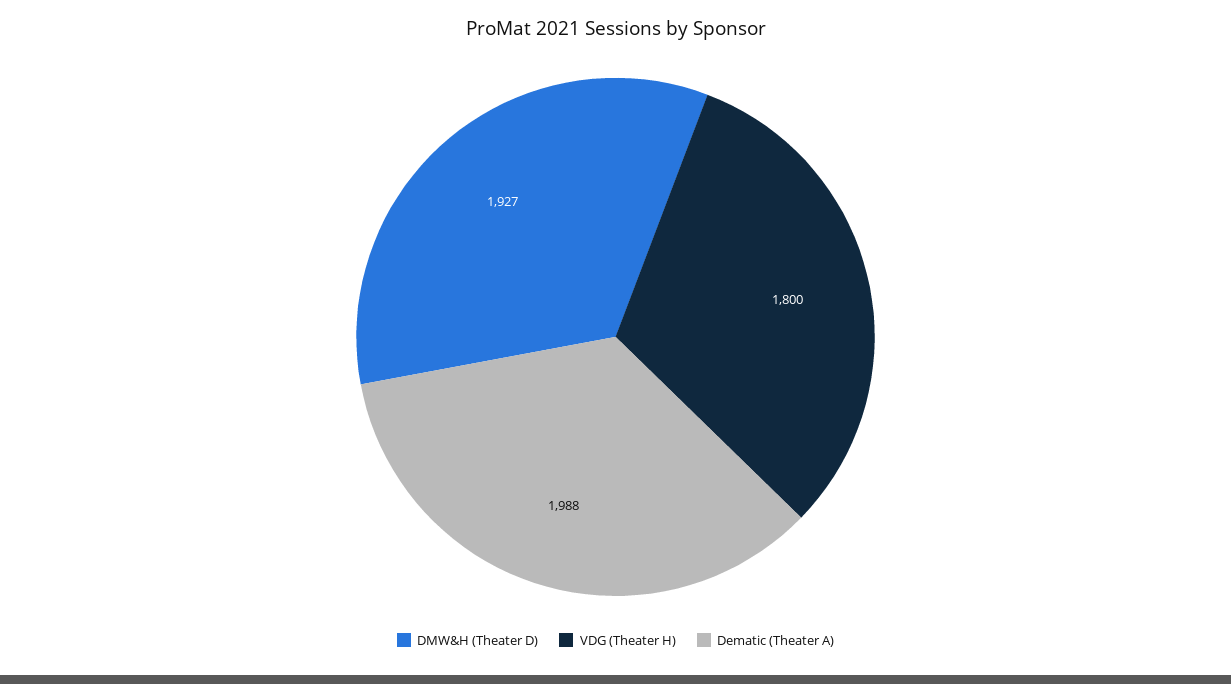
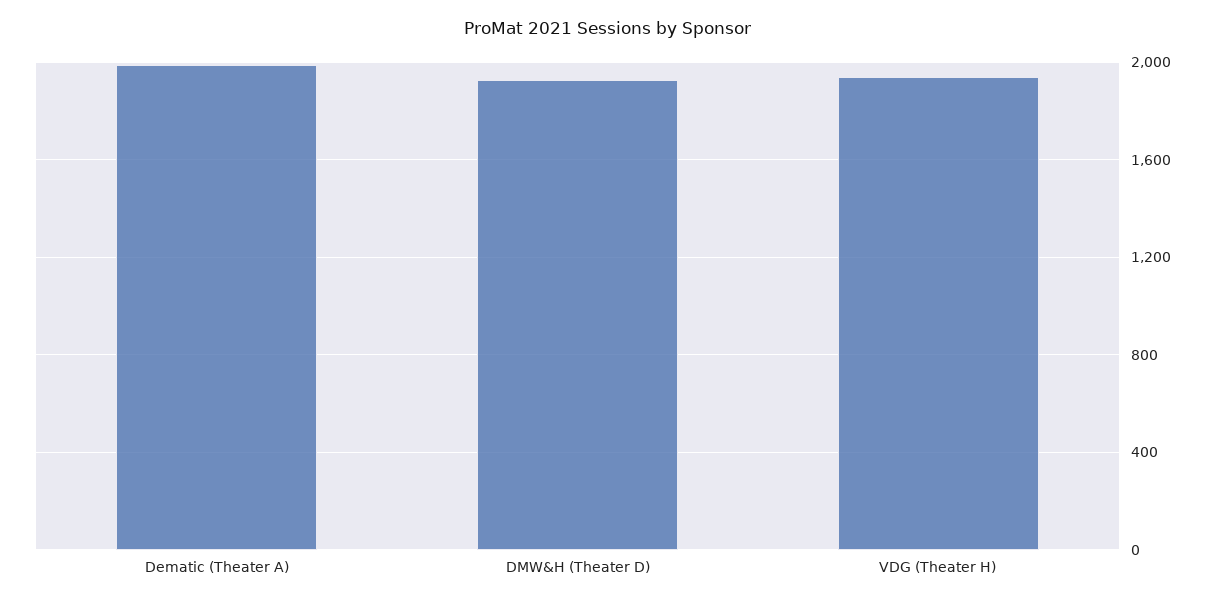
VDG (Theater H): 1800 -> 1950

